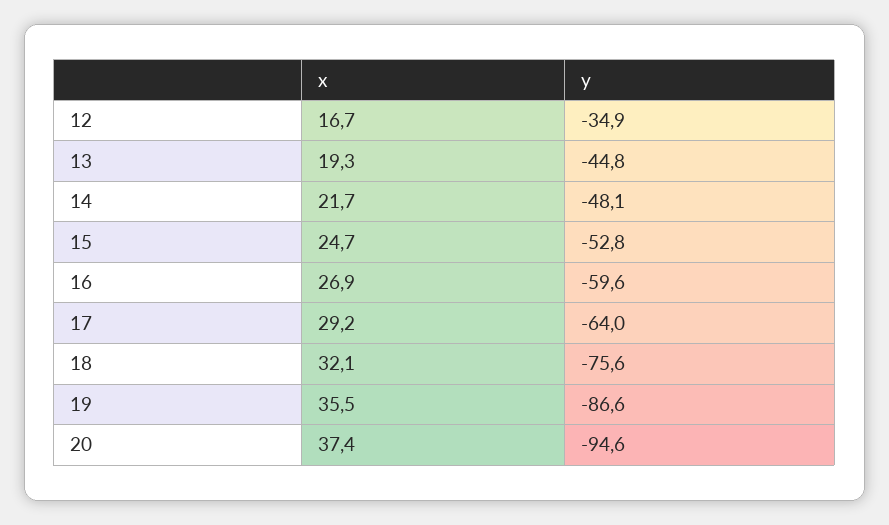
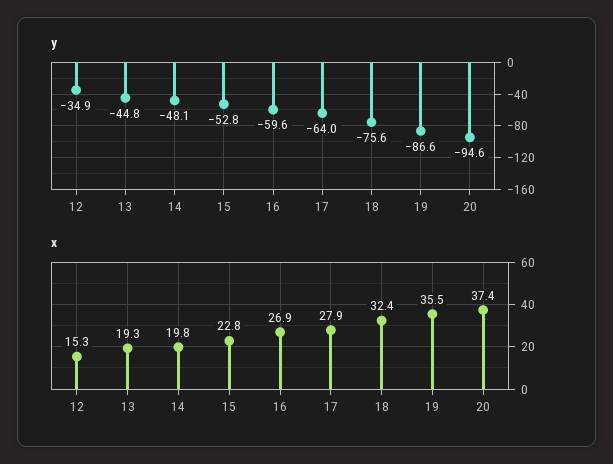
x, 12: 16.7 -> 15.3
x, 14: 21.7 -> 19.8
x, 15: 24.7 -> 22.8
x, 17: 29.2 -> 27.9
x, 18: 32.1 -> 32.4

